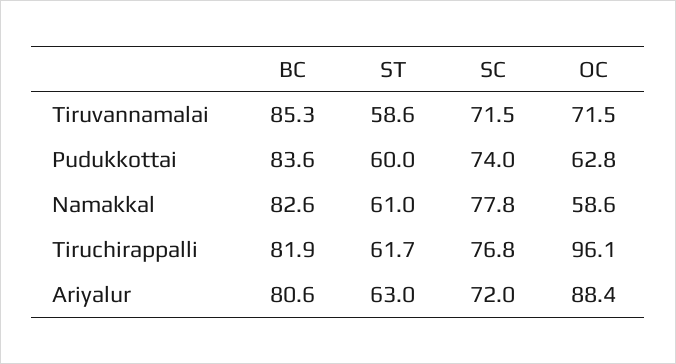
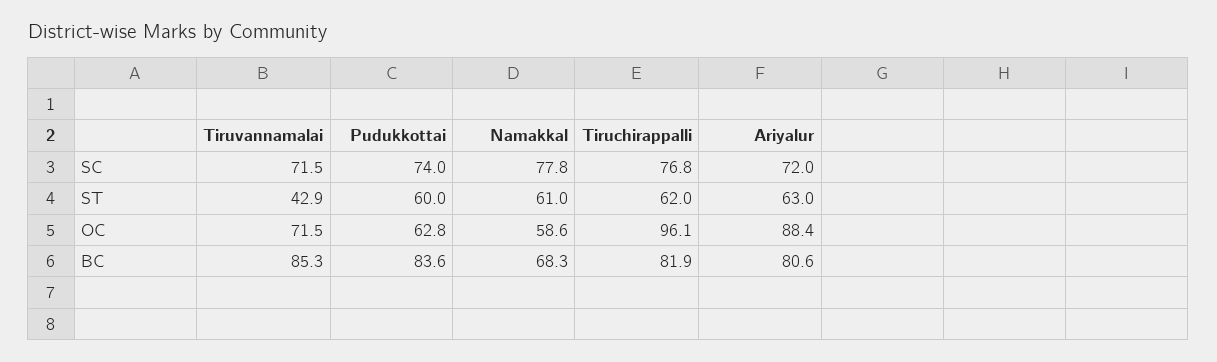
ST, Tiruvannamalai: 58.6 -> 42.9
BC, Namakkal: 82.6 -> 68.3
ST, Tiruchirappalli: 61.7 -> 62

